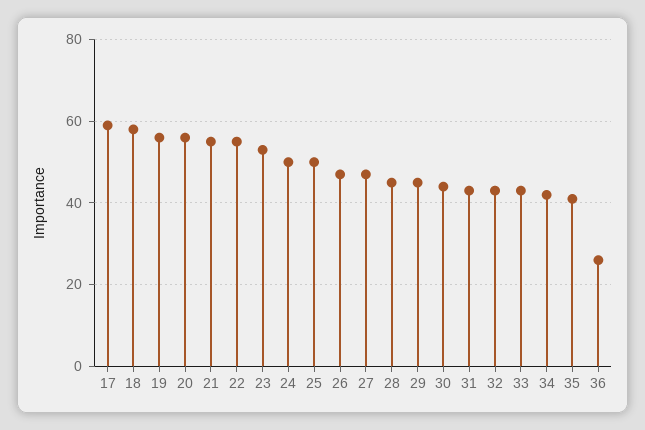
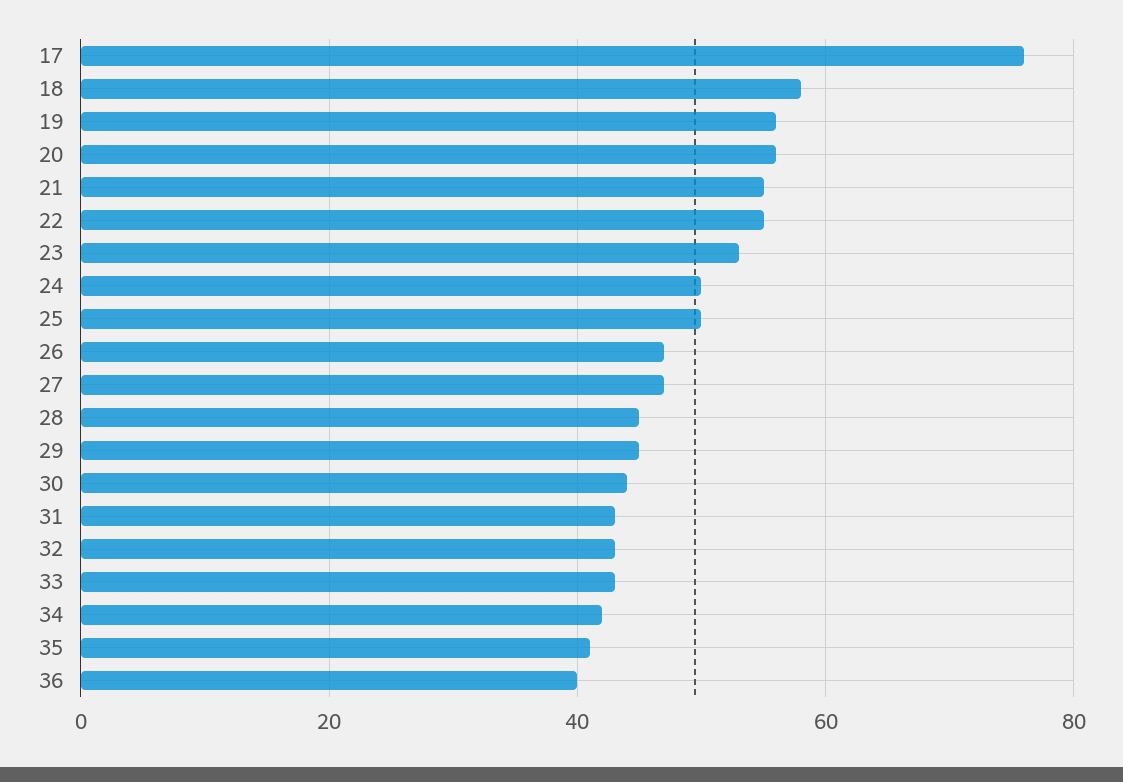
17: 60 -> 75
36: 25 -> 40

